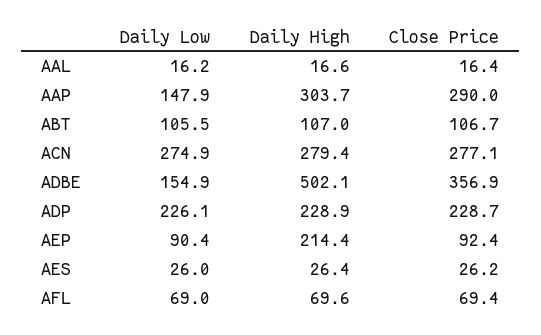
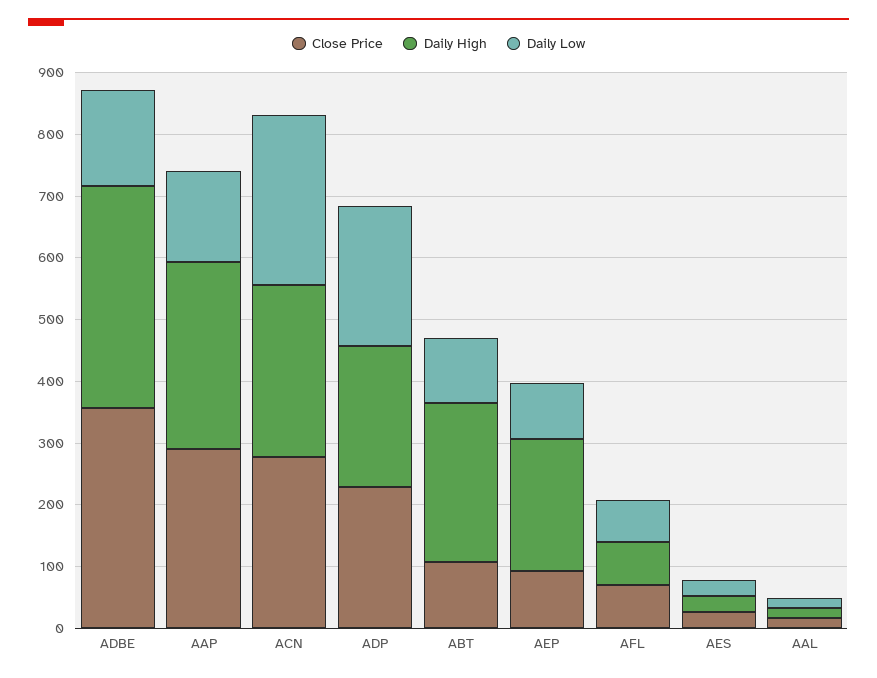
Daily High, ABT: 107 -> 260
Daily High, ADBE: 502.1 -> 360

